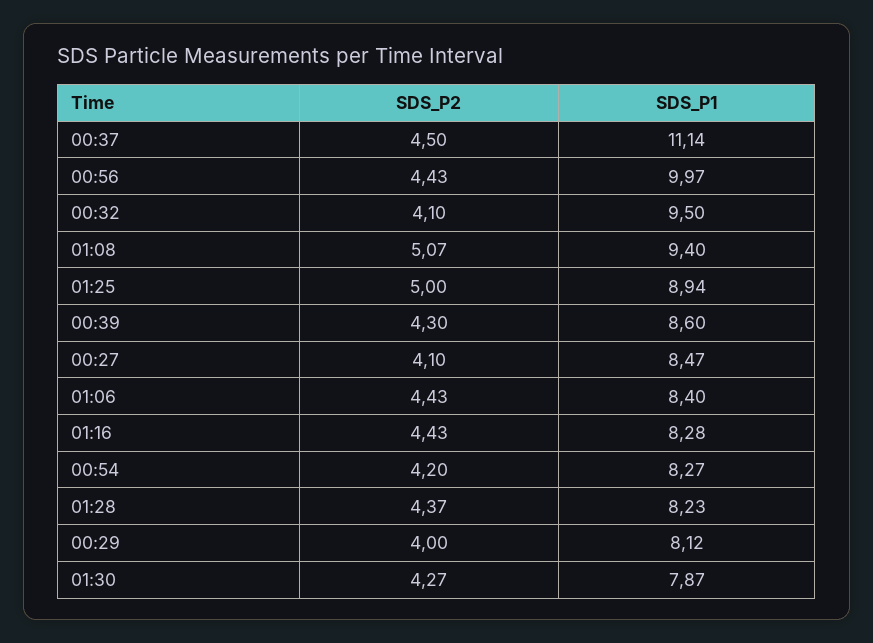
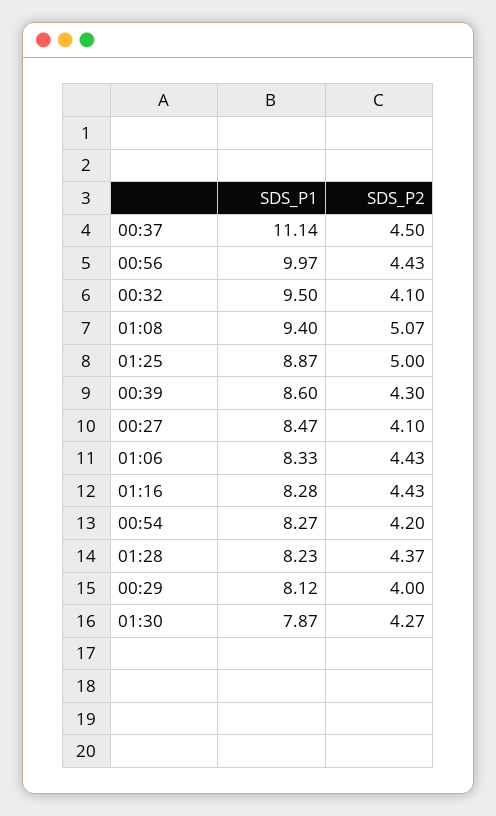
SDS_P1, 01:25: 8.94 -> 8.87
SDS_P1, 01:06: 8.4 -> 8.33

